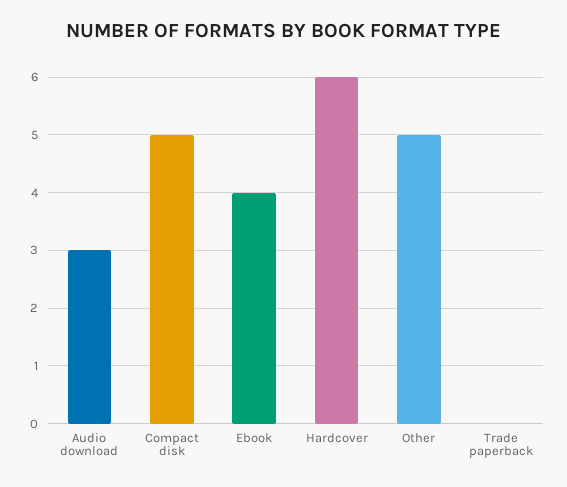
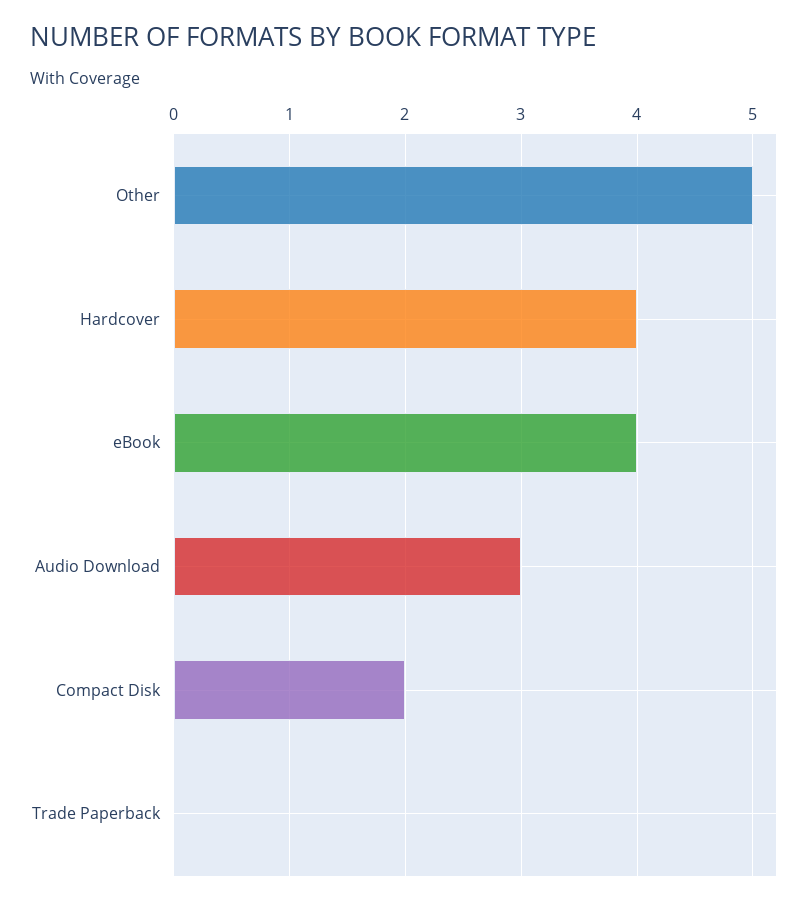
Compact disk: 5 -> 2
Hardcover: 6 -> 4

